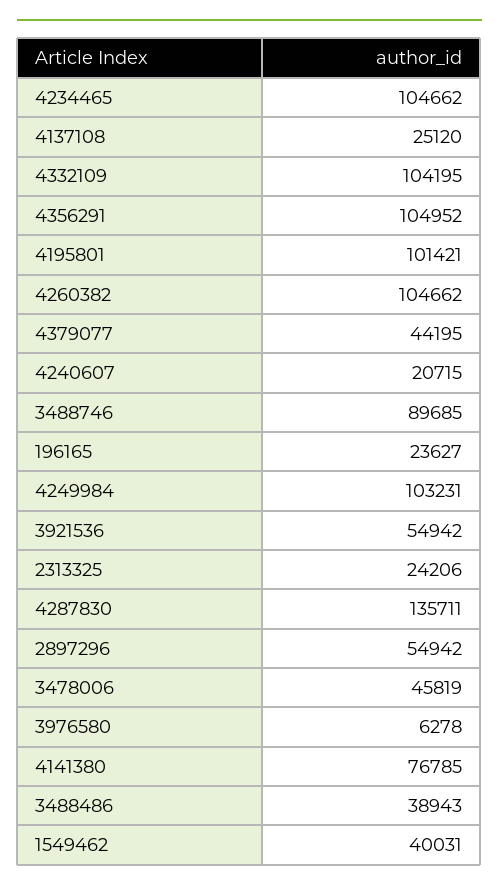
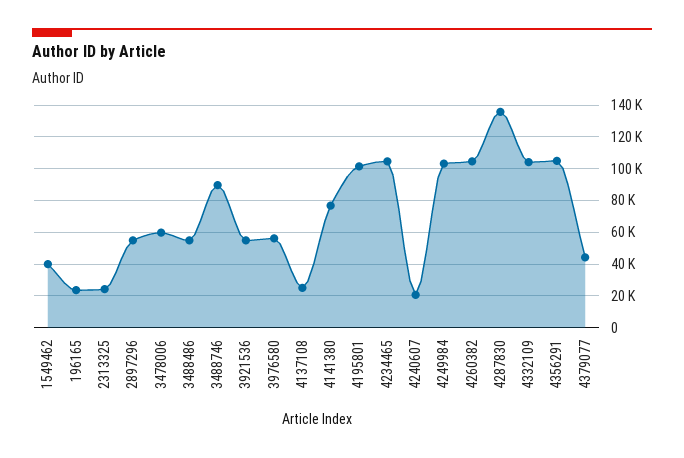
3478006: 45819 -> 60000
3976580: 6278 -> 55000
3488486: 38943 -> 55000

